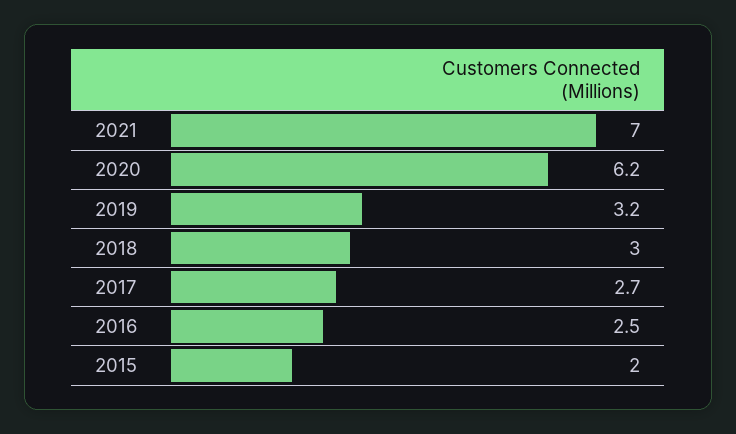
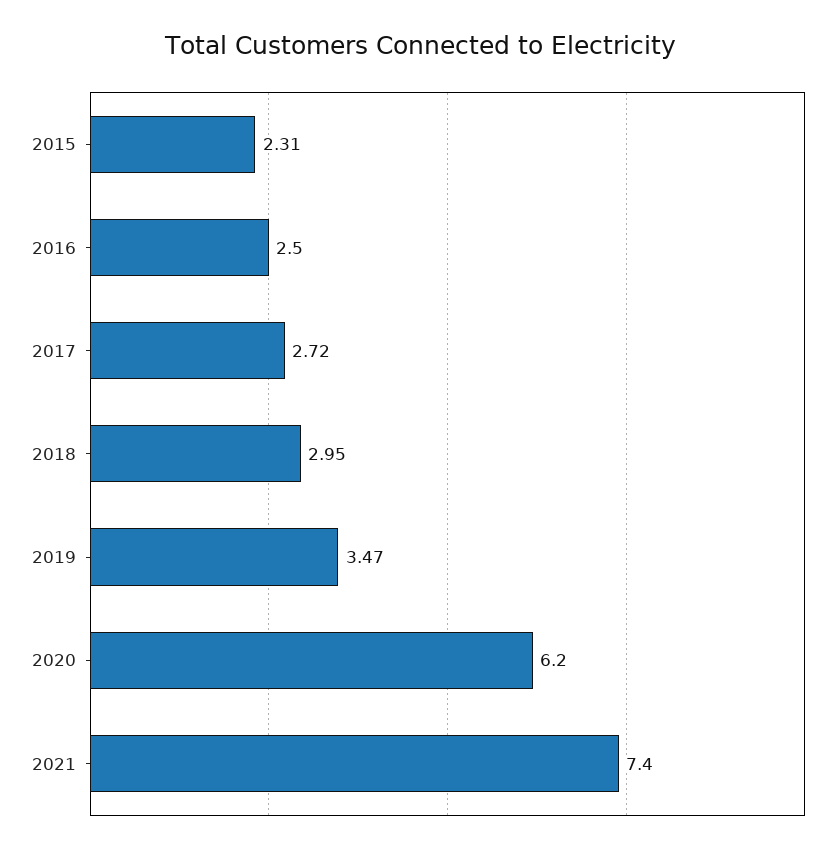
2021: 7 -> 7.4
2019: 3.2 -> 3.47
2015: 2 -> 2.31

